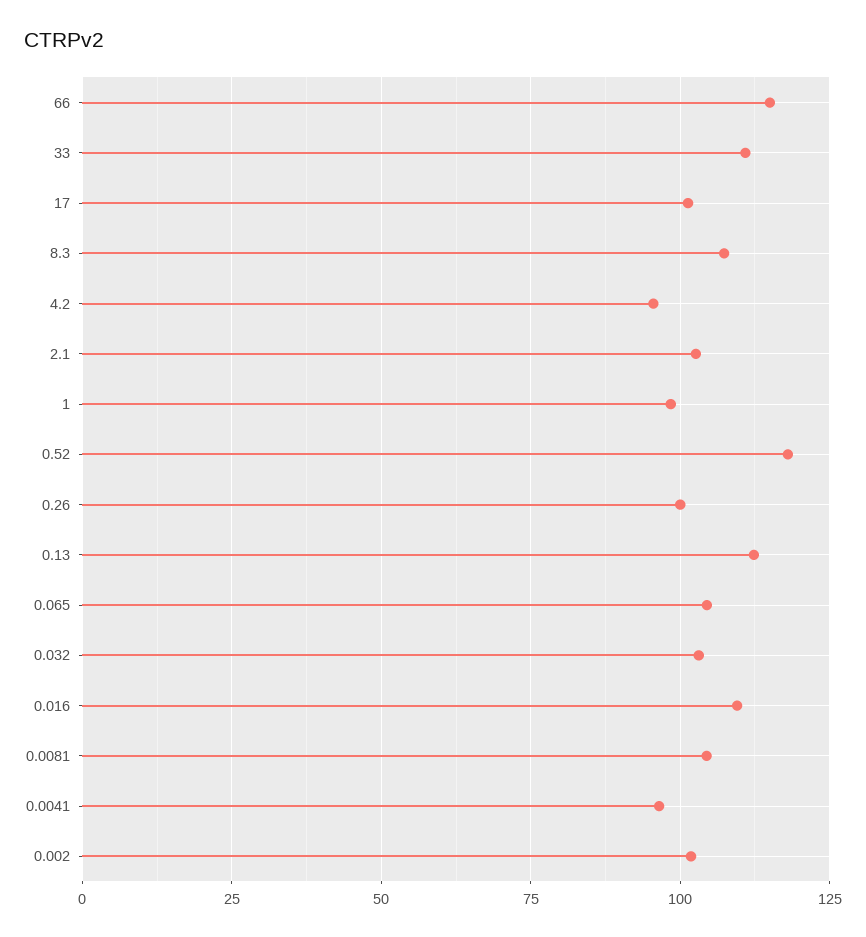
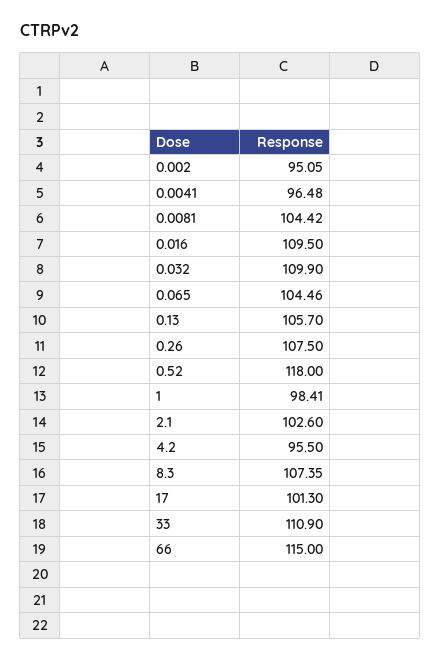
0.26: 100 -> 107.5
0.13: 112.5 -> 105.7
0.032: 102.5 -> 109.9
0.002: 102.5 -> 95.05

